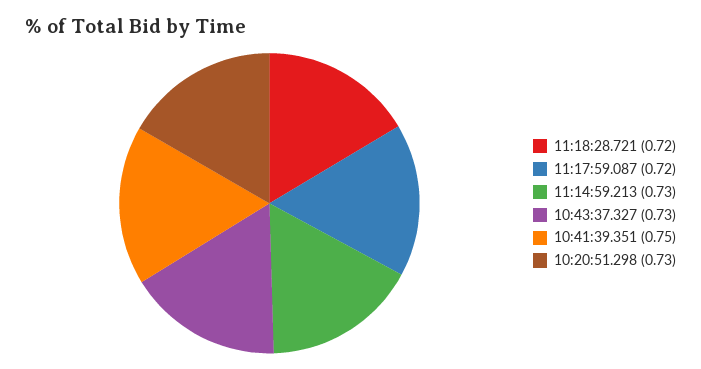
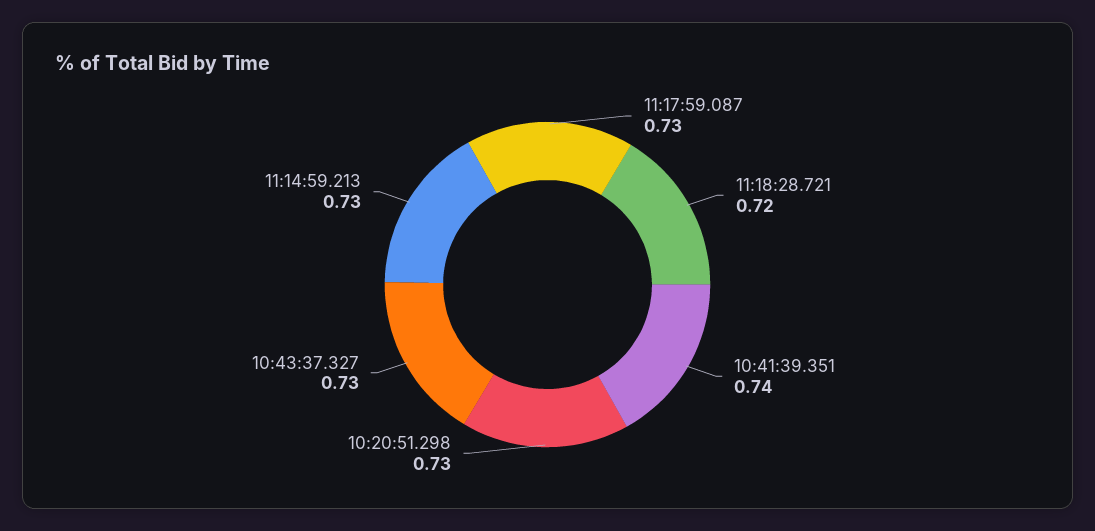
11:17:59.087: 0.72 -> 0.73
10:41:39.351: 0.75 -> 0.74

